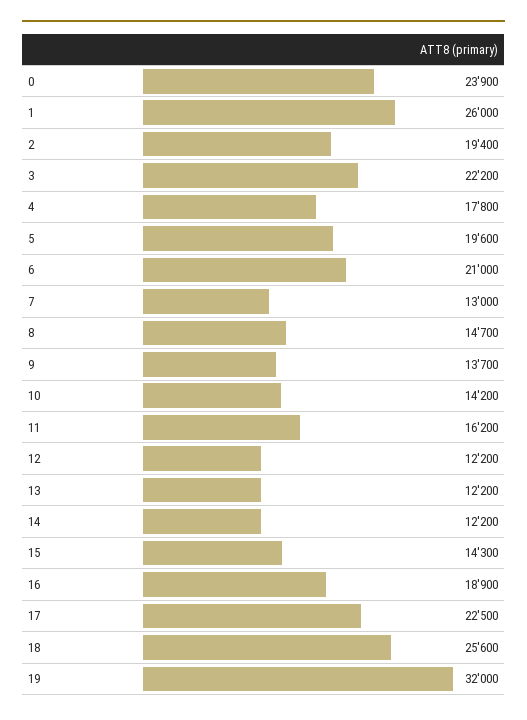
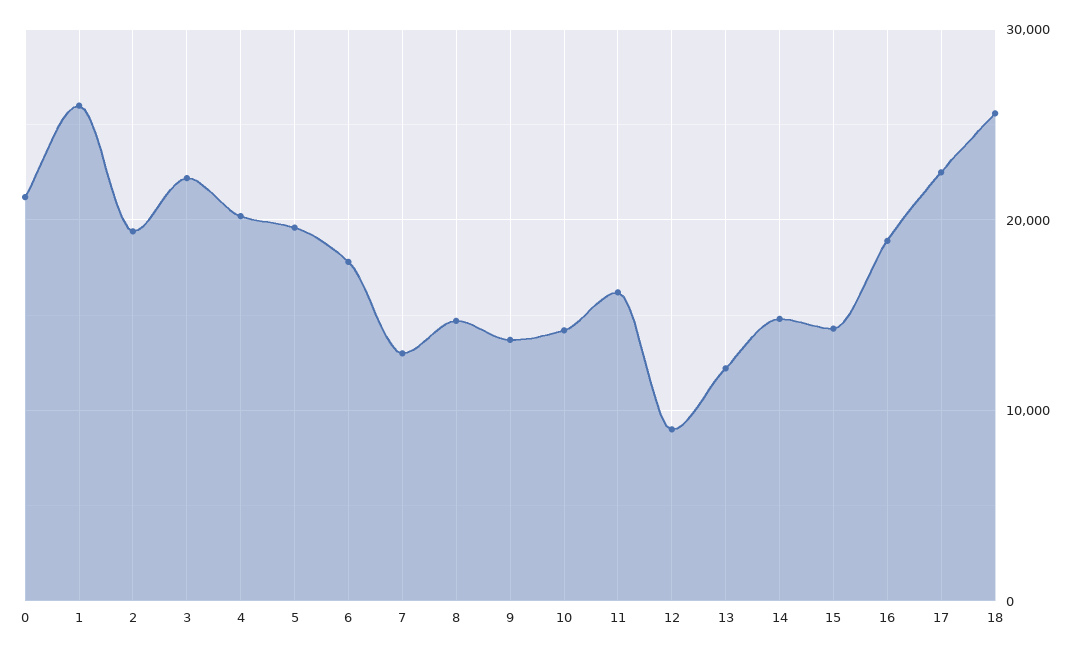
0: 23900 -> 21000
4: 17800 -> 20000
6: 21000 -> 18000
12: 12200 -> 9000
14: 12200 -> 15000
19: 32000 -> none

